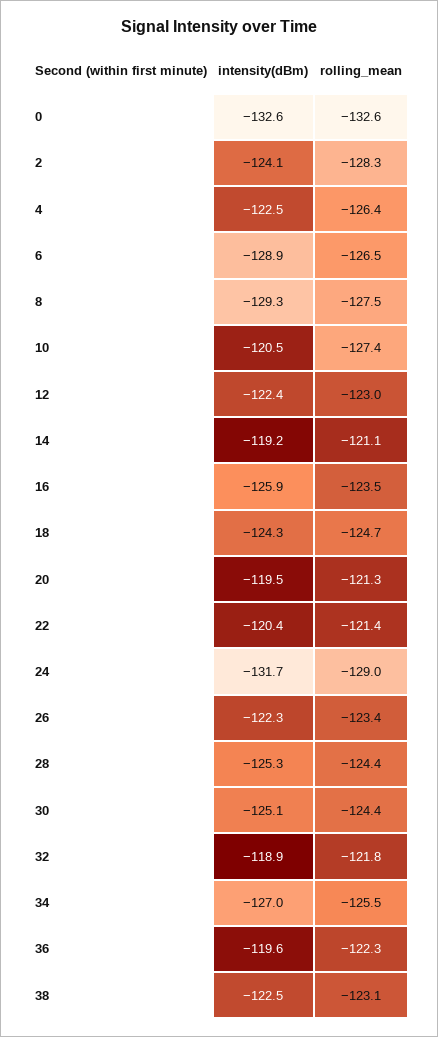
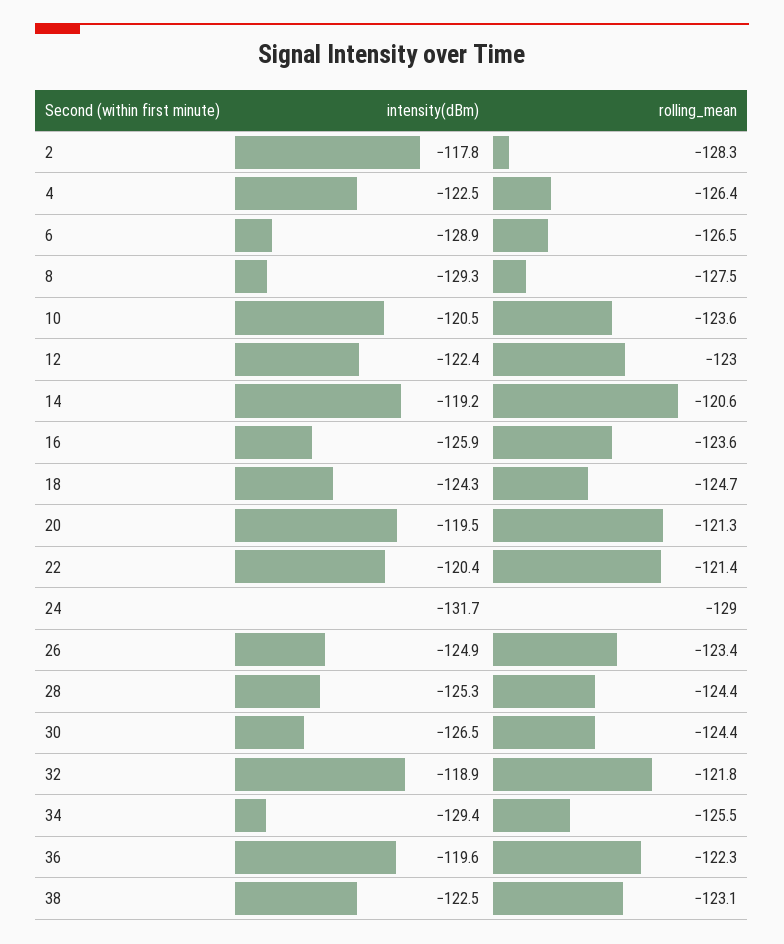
intensity(dBm), 0: -132.6 -> none
rolling_mean, 0: -132.6 -> none
intensity(dBm), 2: -124.1 -> -117.8
rolling_mean, 10: -127.4 -> -123.6
rolling_mean, 14: -121.1 -> -120.6
rolling_mean, 16: -123.5 -> -123.6
intensity(dBm), 26: -122.3 -> -124.9
intensity(dBm), 30: -125.1 -> -126.5
intensity(dBm), 34: -127 -> -129.4

